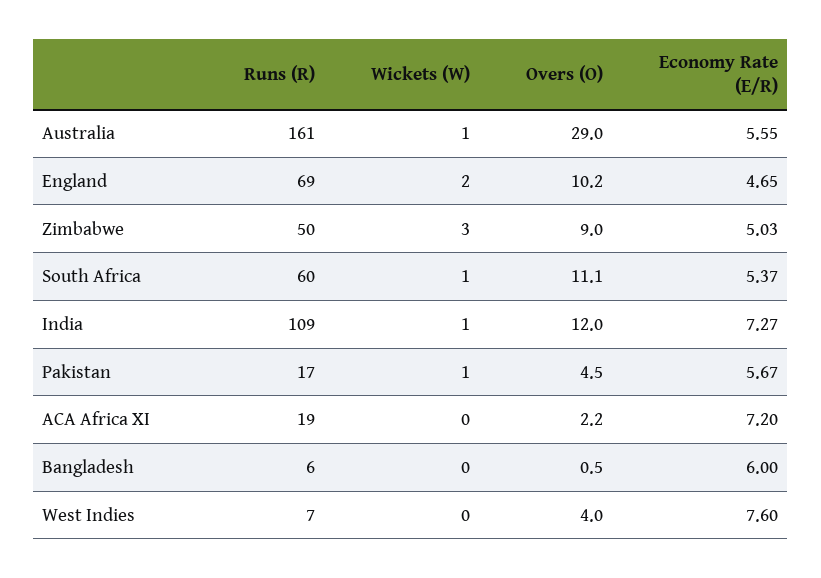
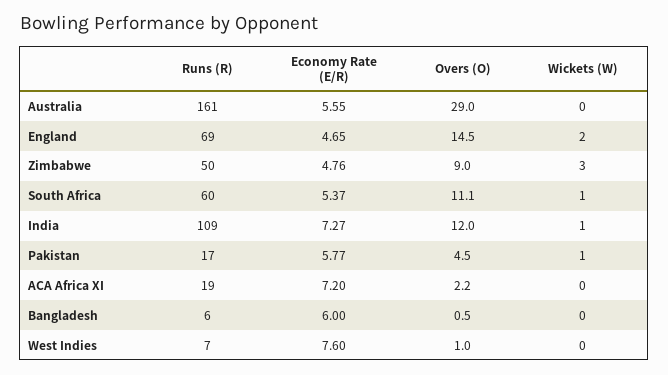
Wickets (W), Australia: 1 -> 0
Overs (O), England: 10.2 -> 14.5
Economy Rate (E/R), Zimbabwe: 5.03 -> 4.76
Economy Rate (E/R), Pakistan: 5.67 -> 5.77
Overs (O), West Indies: 4 -> 1

